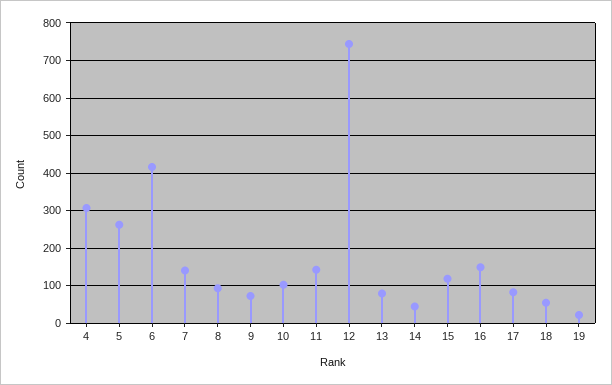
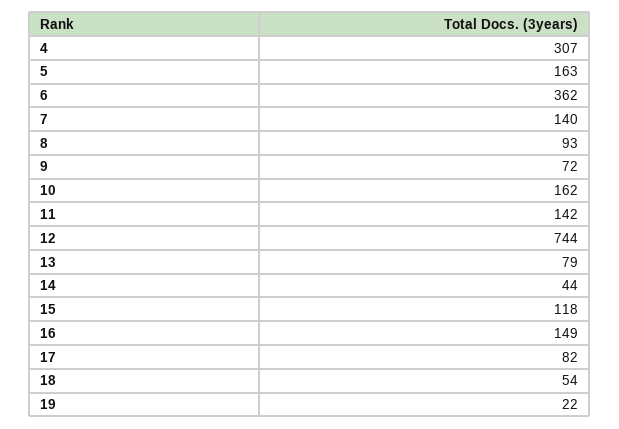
5: 260 -> 163
6: 420 -> 362
10: 100 -> 162

